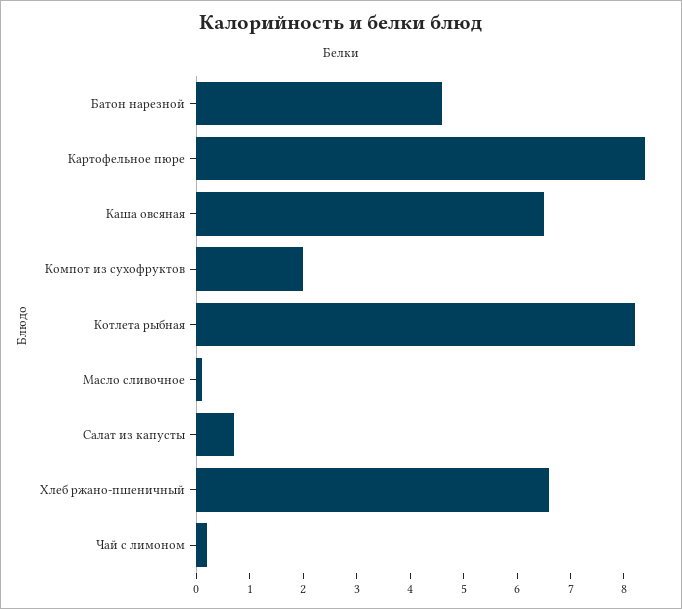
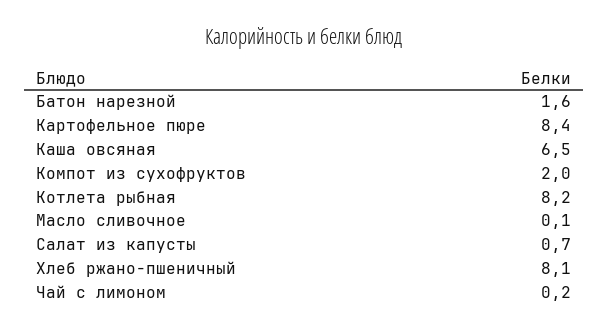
Батон нарезной: 4.5 -> 1.6
Хлеб ржано-пшеничный: 6.5 -> 8.1

